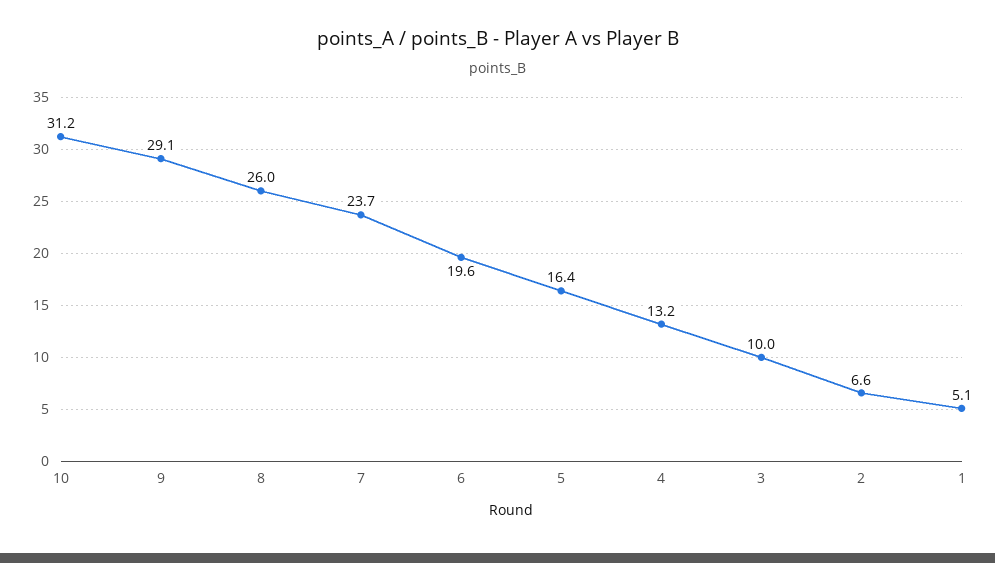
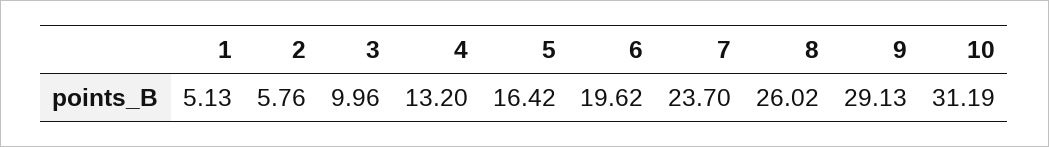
2: 6.6 -> 5.76

